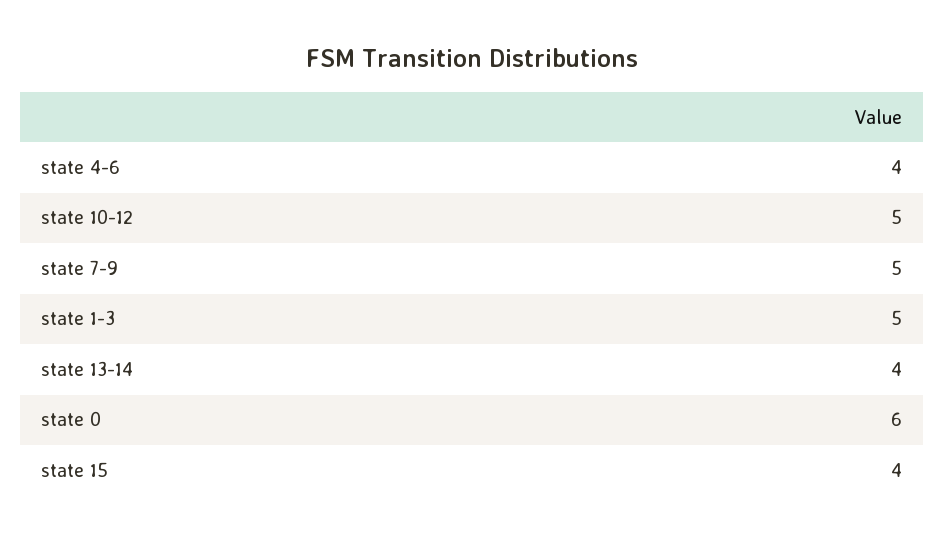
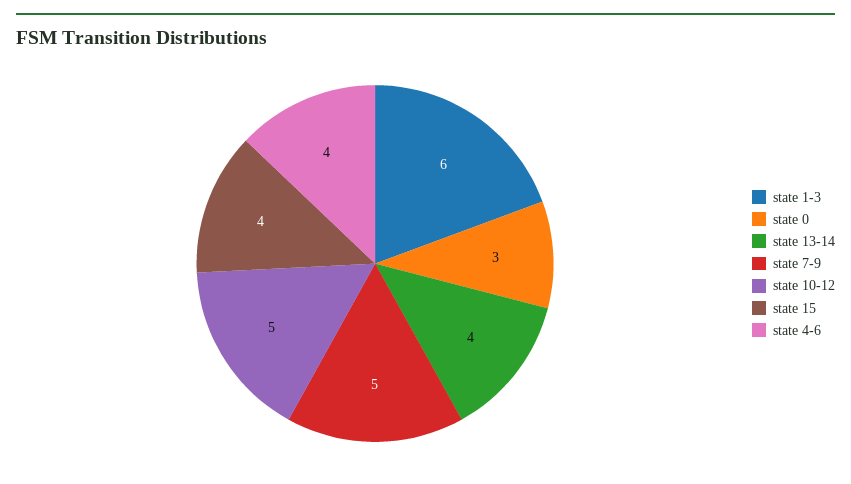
state 1-3: 5 -> 6
state 0: 6 -> 3

